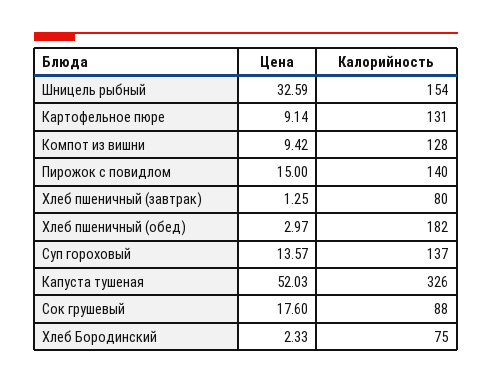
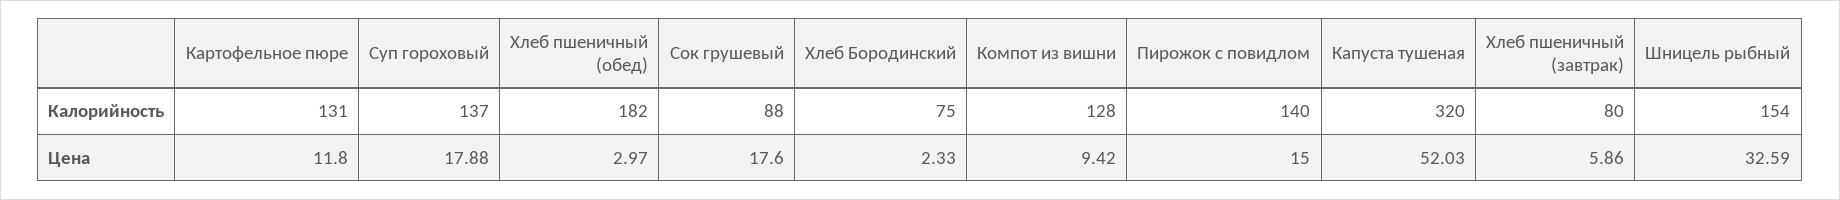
Цена, Картофельное пюре: 9.14 -> 11.8
Цена, Хлеб пшеничный (завтрак): 1.25 -> 5.86
Цена, Суп гороховый: 13.57 -> 17.88
Калорийность, Капуста тушеная: 326 -> 320

